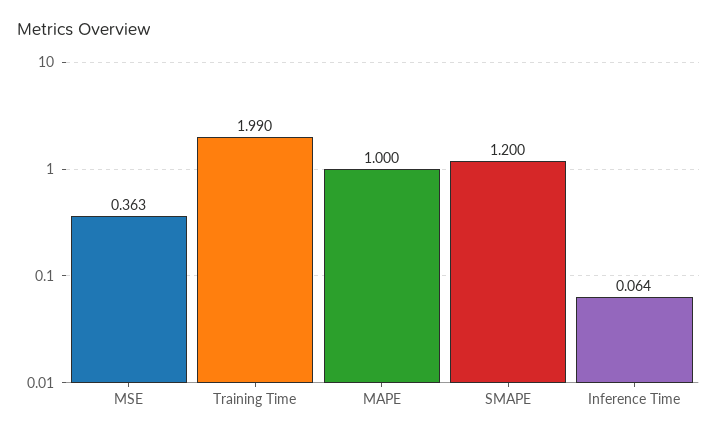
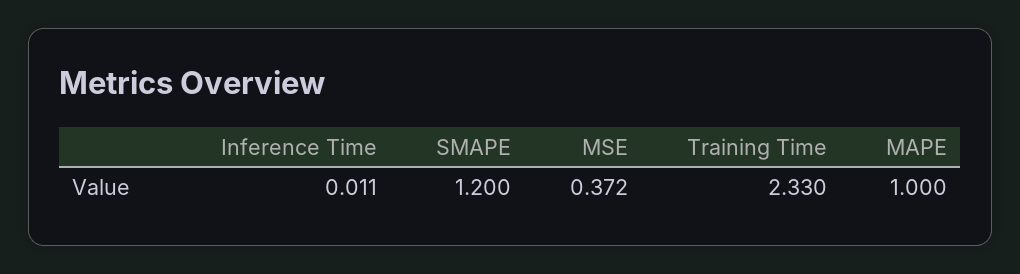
MSE: 0.363 -> 0.372
Training Time: 1.99 -> 2.33
Inference Time: 0.064 -> 0.011

